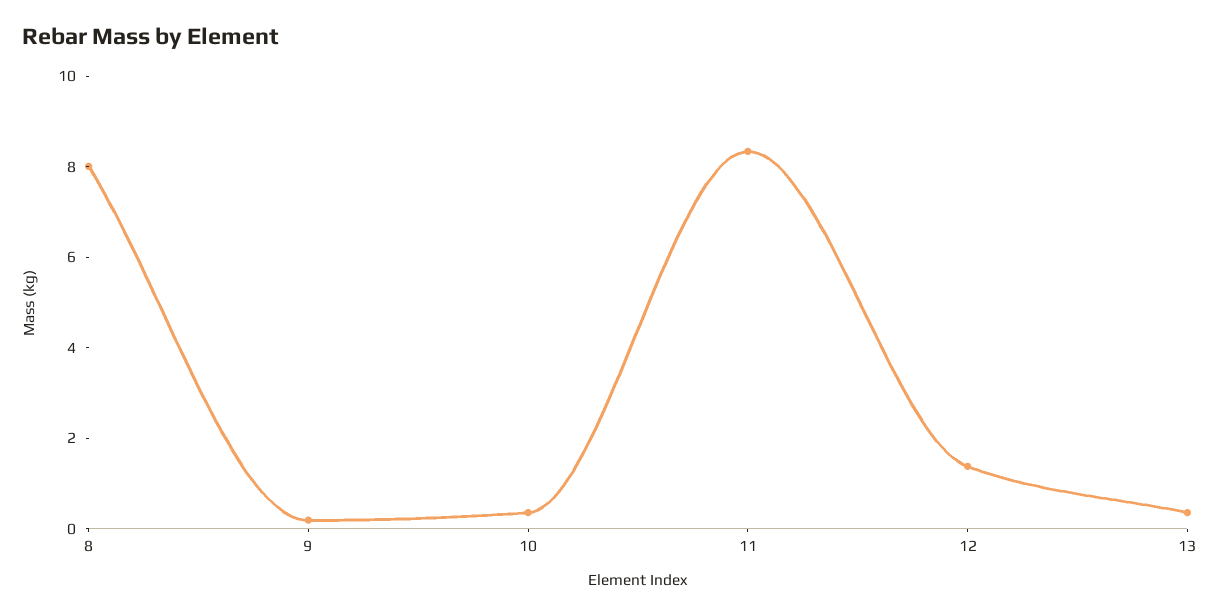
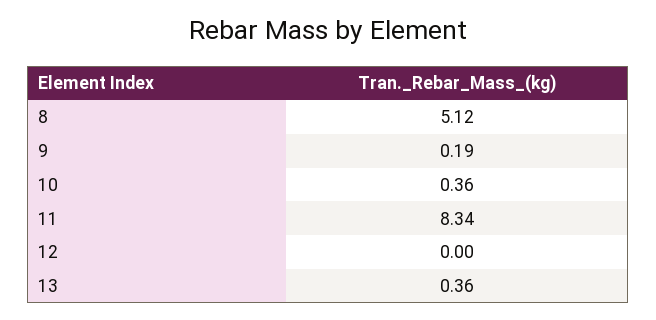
8: 8 -> 5.12
12: 1.5 -> 0

